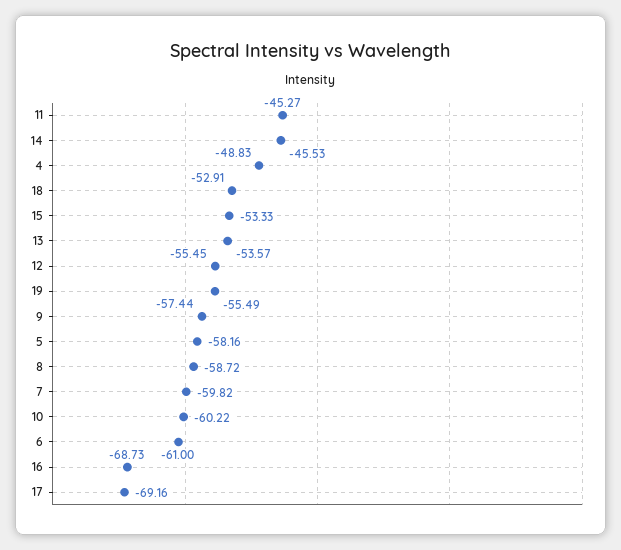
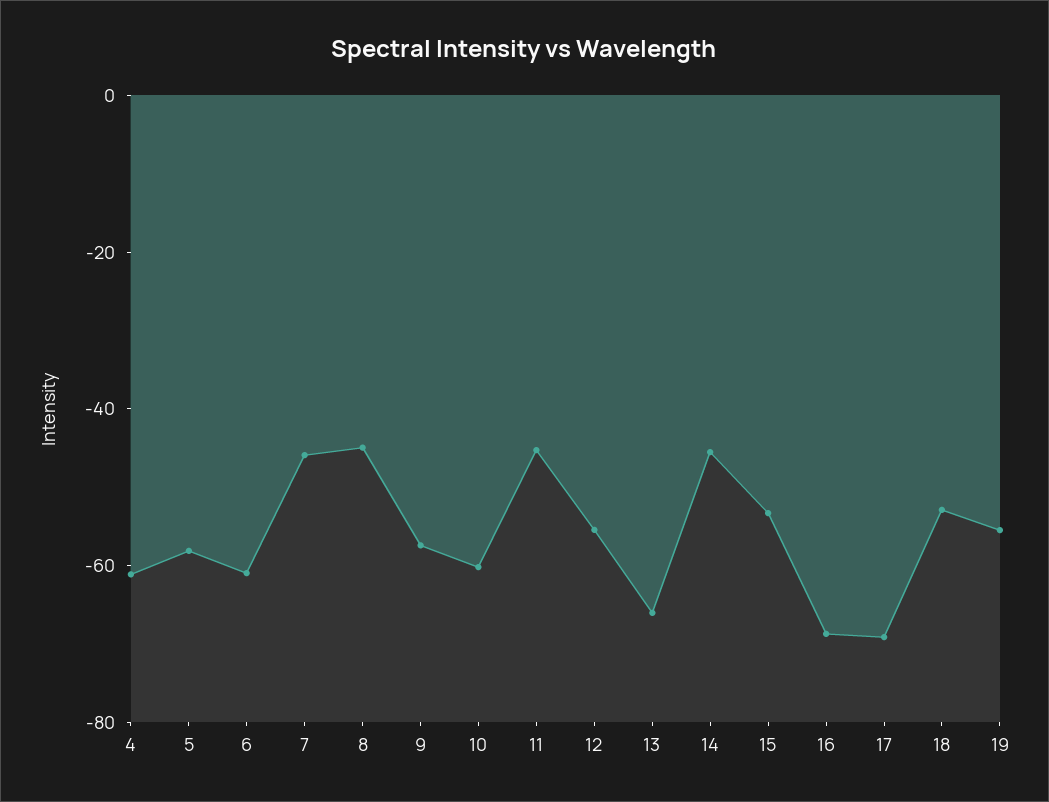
4: -48.83 -> -60
13: -53.57 -> -65
8: -58.72 -> -45
7: -59.82 -> -45

